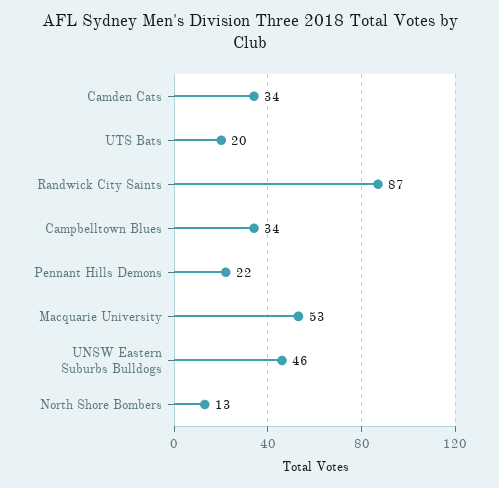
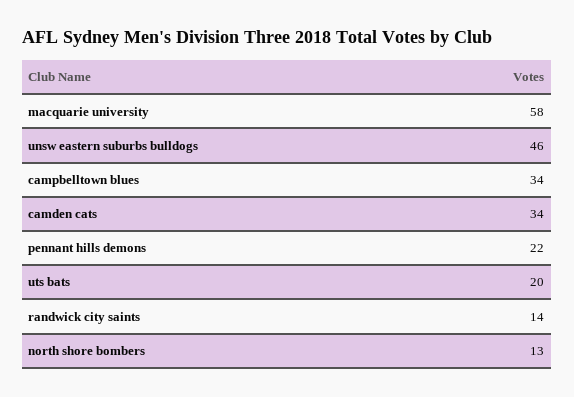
Randwick City Saints: 87 -> 14
Macquarie University: 53 -> 58

